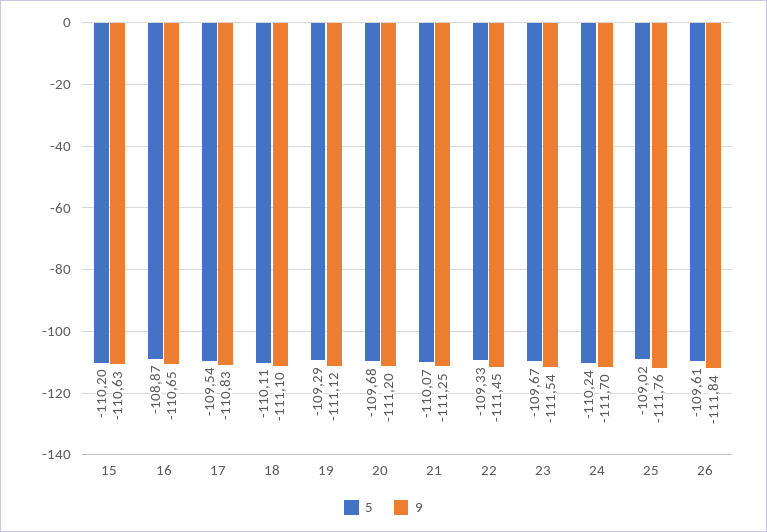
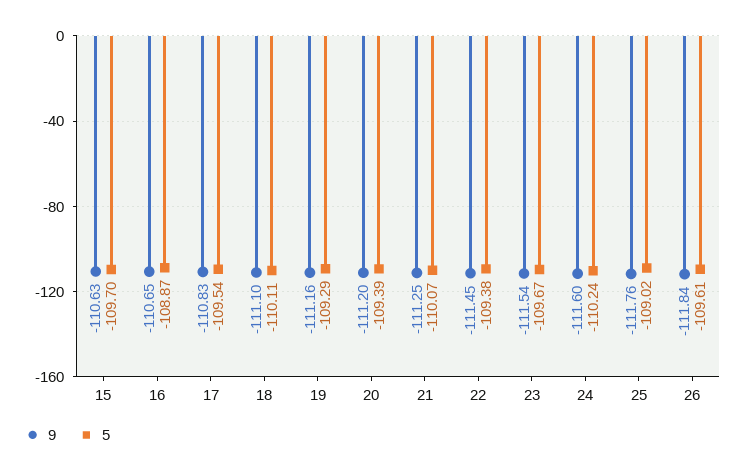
5, 15: -110.2 -> -109.7
9, 19: -111.12 -> -111.16
5, 20: -109.68 -> -109.39
5, 22: -109.33 -> -109.38
9, 24: -111.7 -> -111.6

